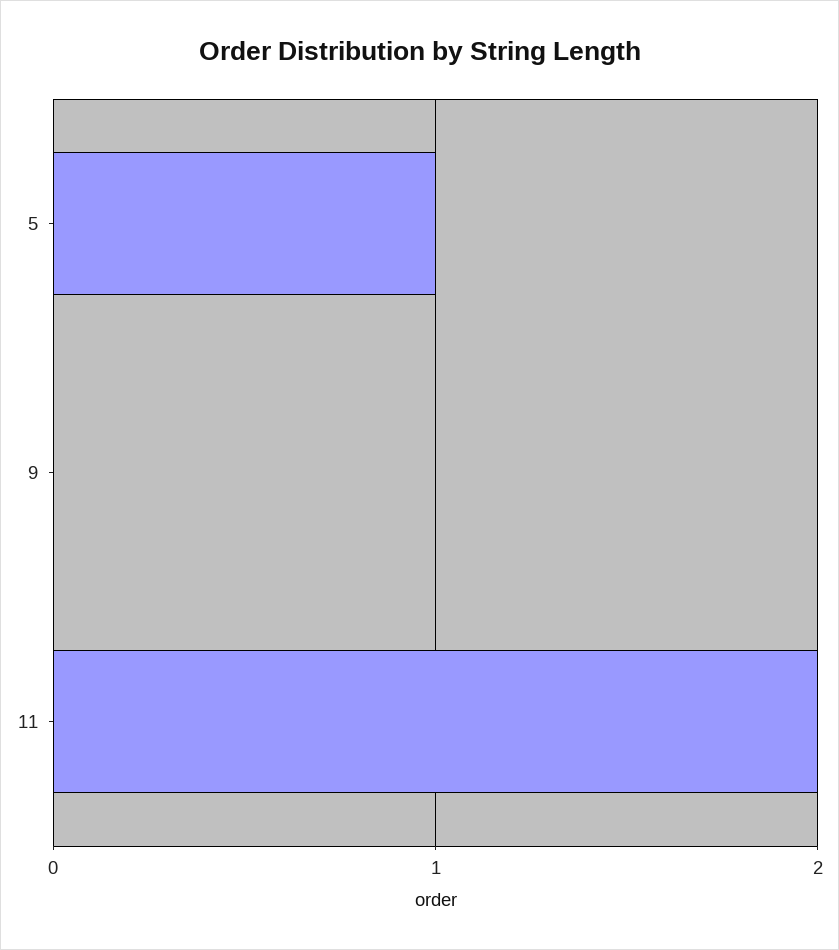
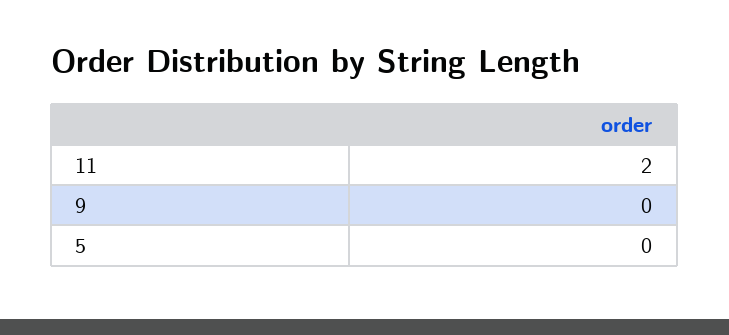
5: 1 -> 0

